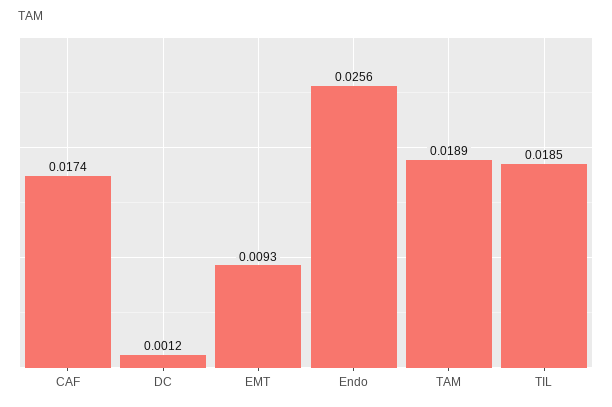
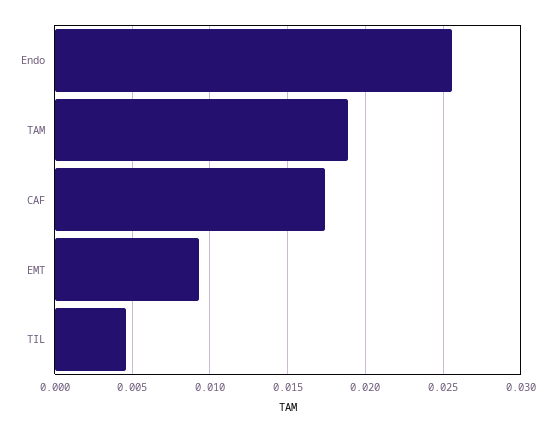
DC: 0.0012 -> none
TIL: 0.0185 -> 0.0045

